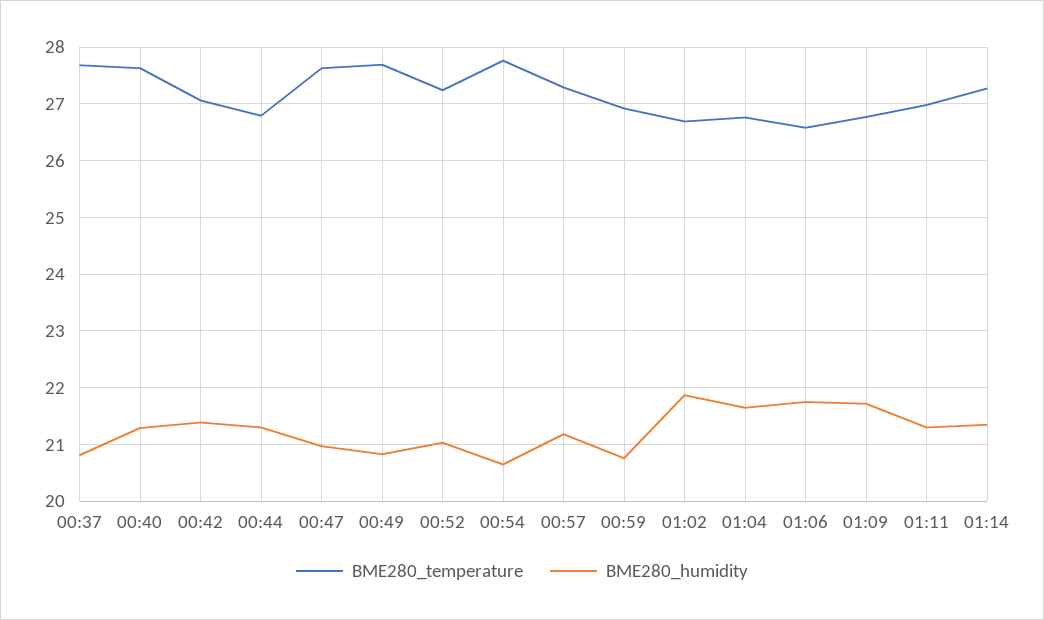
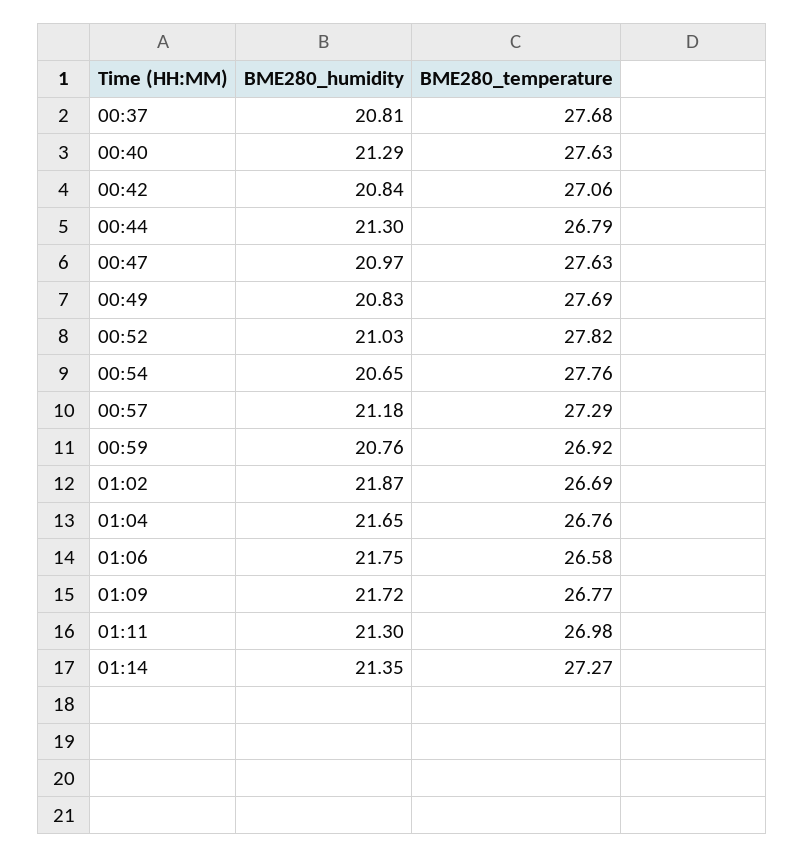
BME280_humidity, 00:42: 21.4 -> 20.84
BME280_temperature, 00:52: 27.2 -> 27.82

